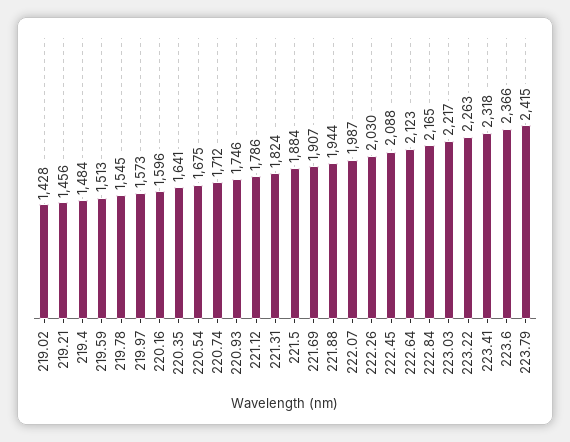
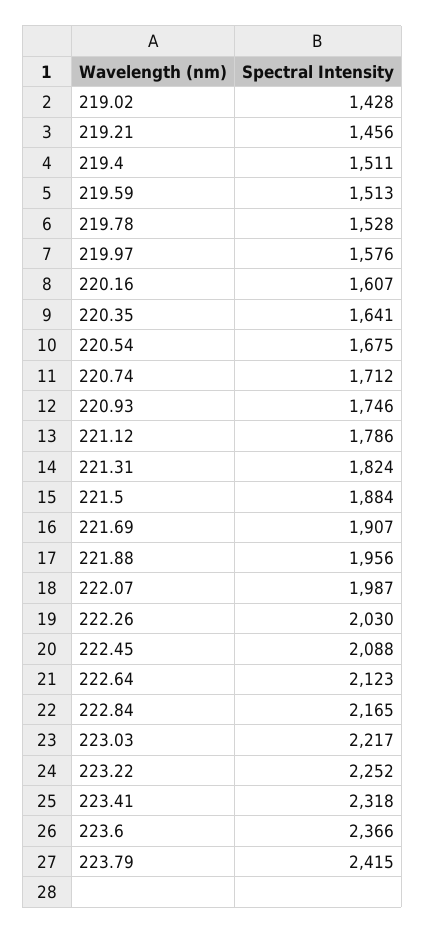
219.4: 1484 -> 1511
219.78: 1545 -> 1528
219.97: 1573 -> 1576
220.16: 1596 -> 1607
221.88: 1944 -> 1956
223.22: 2263 -> 2252

